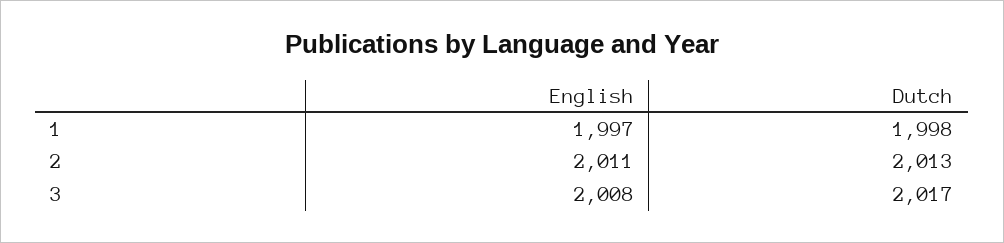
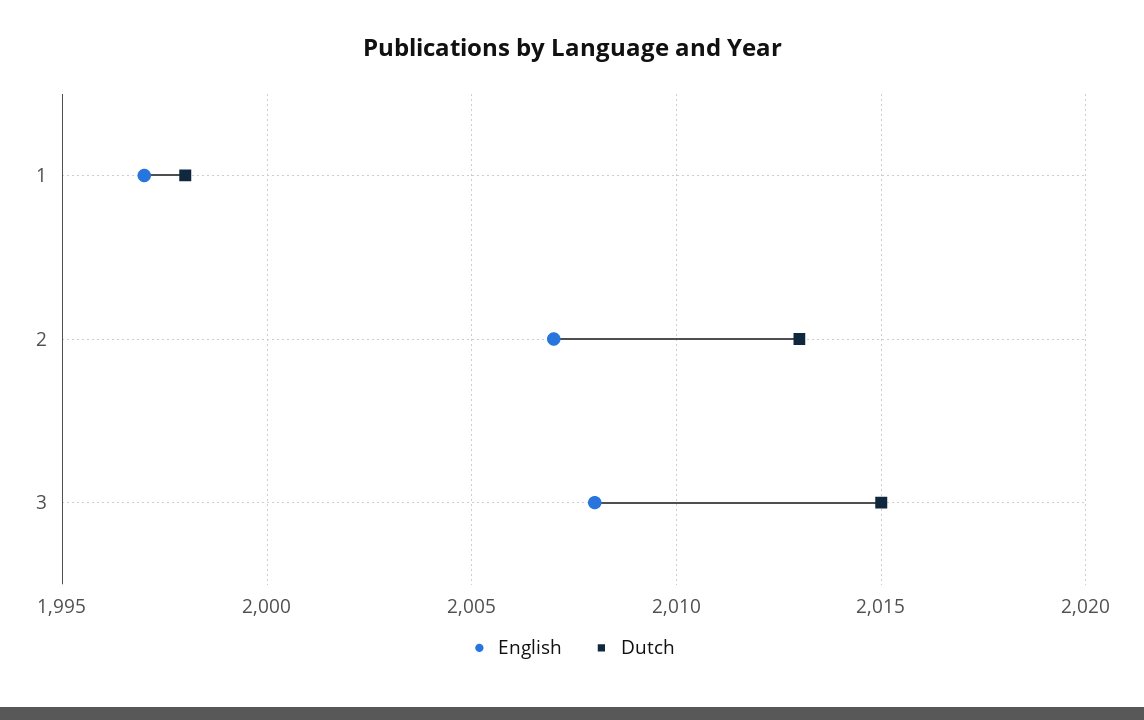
English, 2: 2011 -> 2007
Dutch, 3: 2017 -> 2015

